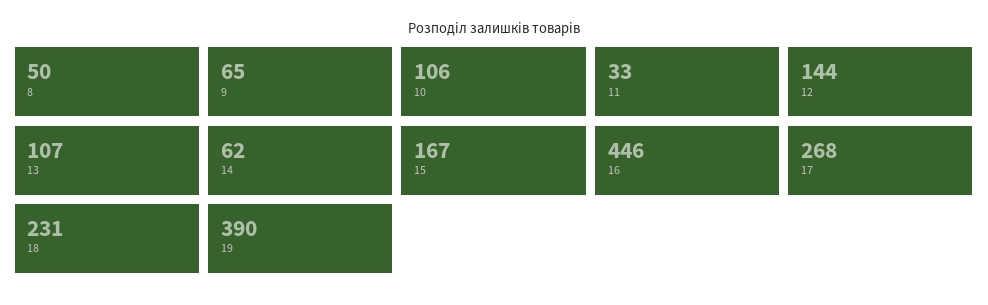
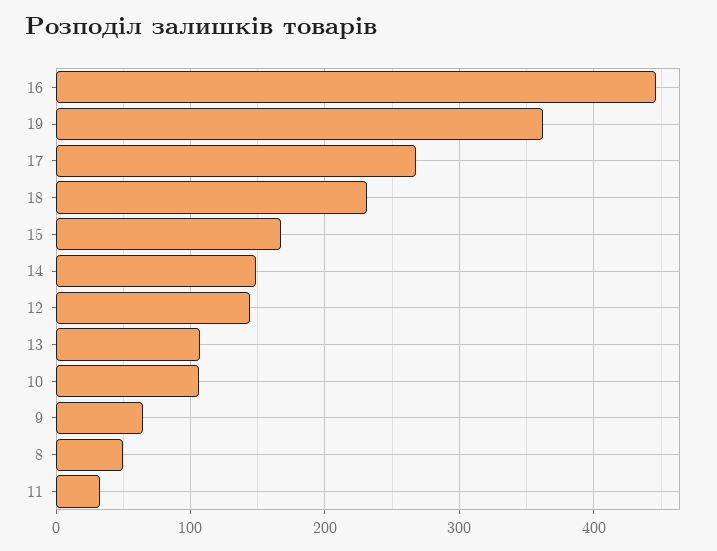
14: 62 -> 150
19: 390 -> 360

